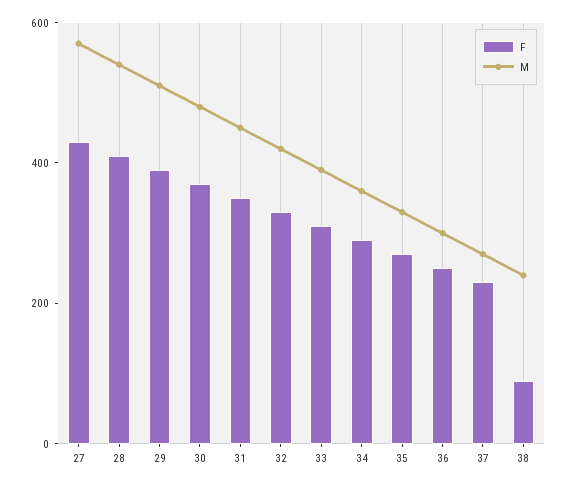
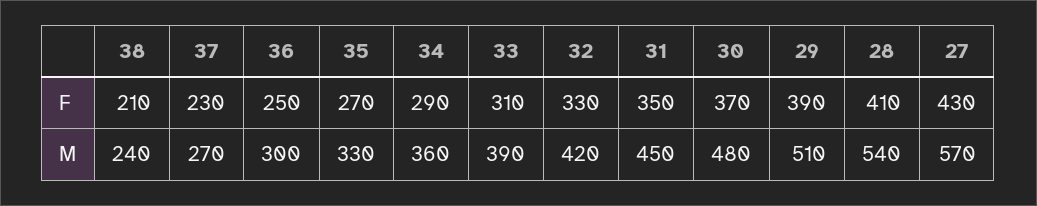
F, 38: 100 -> 210

